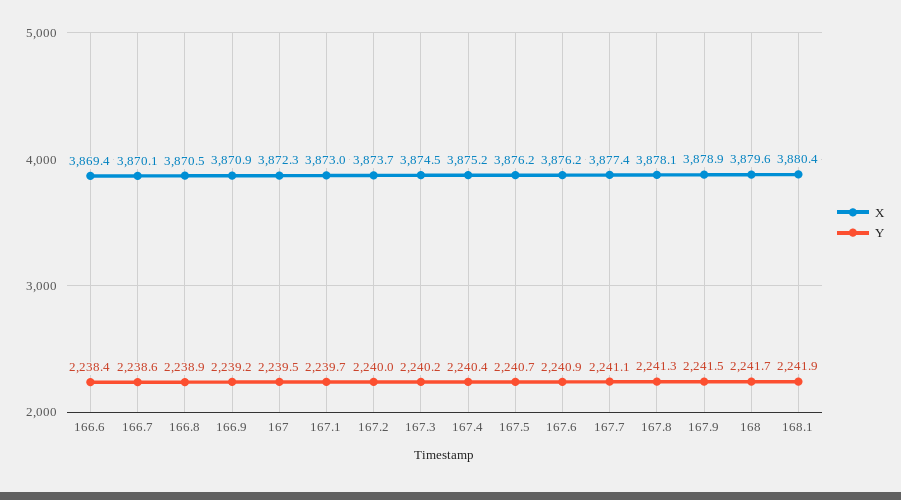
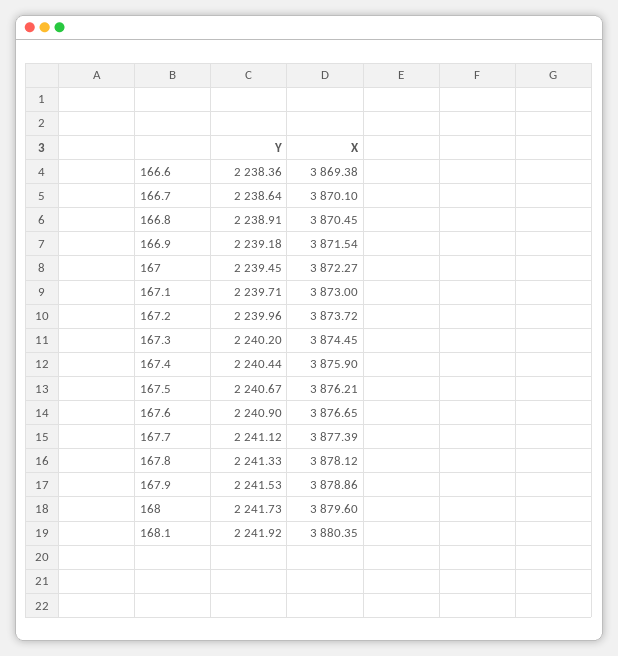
X, 166.9: 3870.9 -> 3871.54
X, 167.4: 3875.2 -> 3875.9
X, 167.6: 3876.2 -> 3876.65

